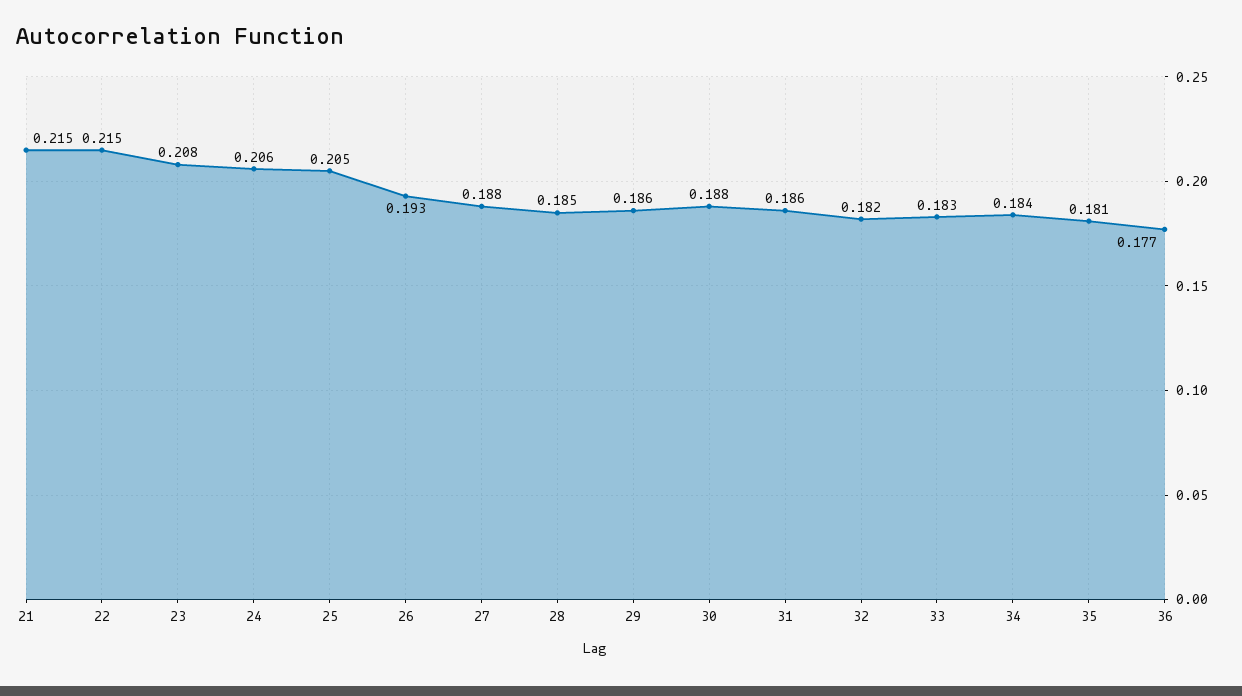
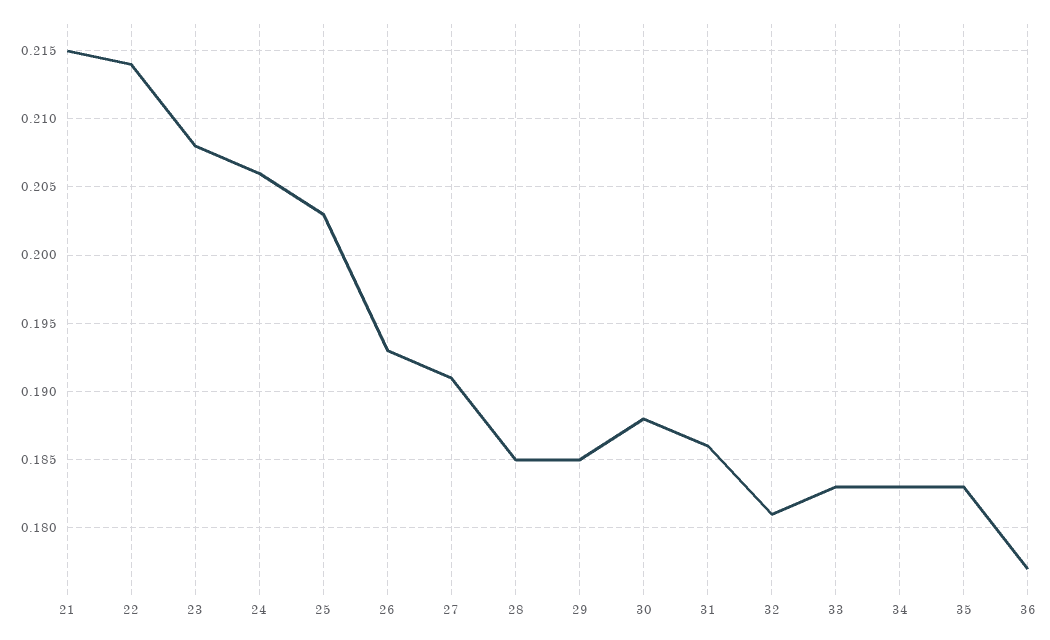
22: 0.215 -> 0.214
25: 0.205 -> 0.203
27: 0.188 -> 0.191
29: 0.186 -> 0.185
32: 0.182 -> 0.181
34: 0.184 -> 0.183
35: 0.181 -> 0.183

